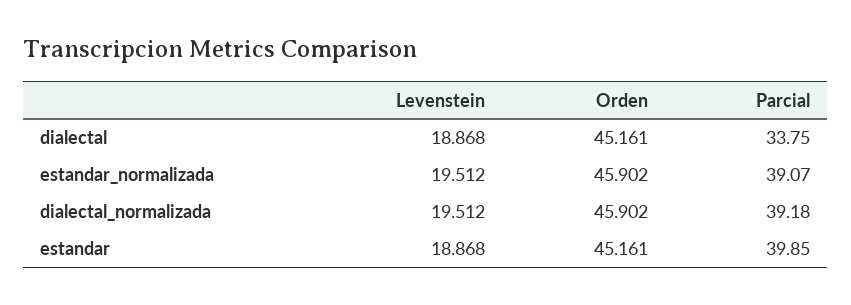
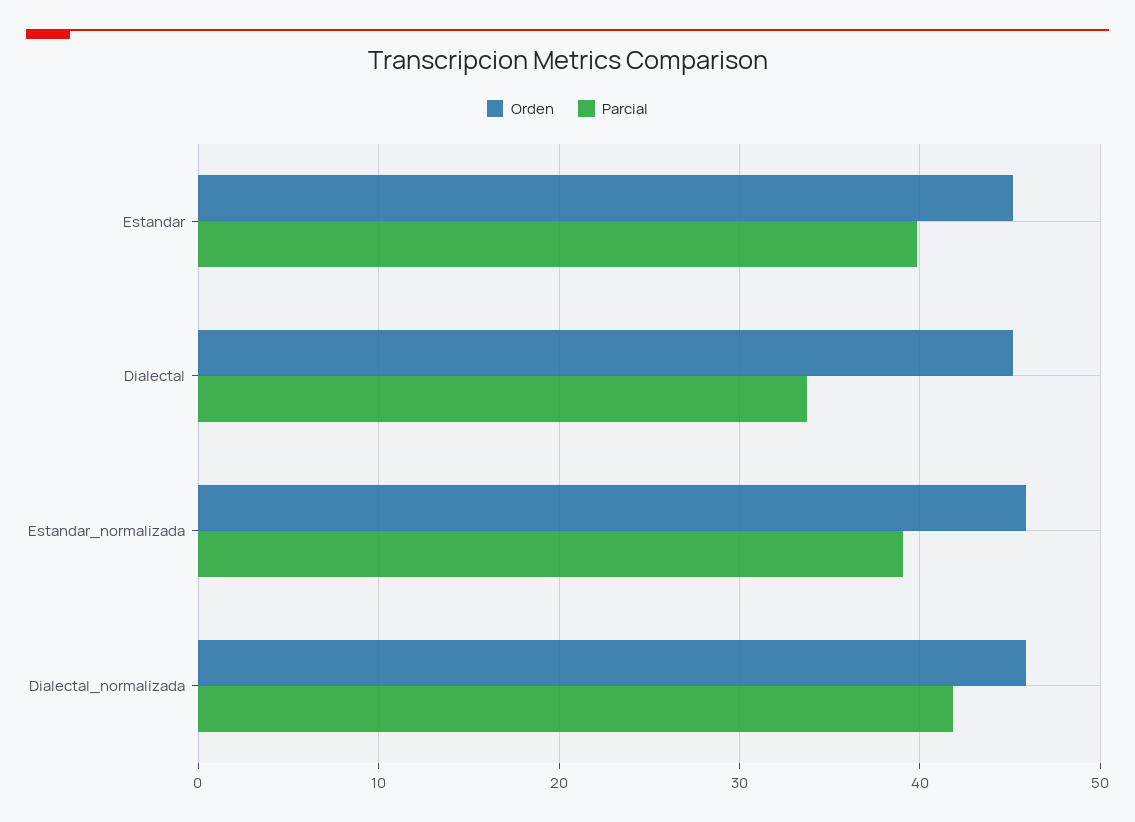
Levenstein, dialectal: 18.868 -> none
Levenstein, estandar_normalizada: 19.512 -> none
Levenstein, dialectal_normalizada: 19.512 -> none
Parcial, dialectal_normalizada: 39.18 -> 42
Levenstein, estandar: 18.868 -> none

